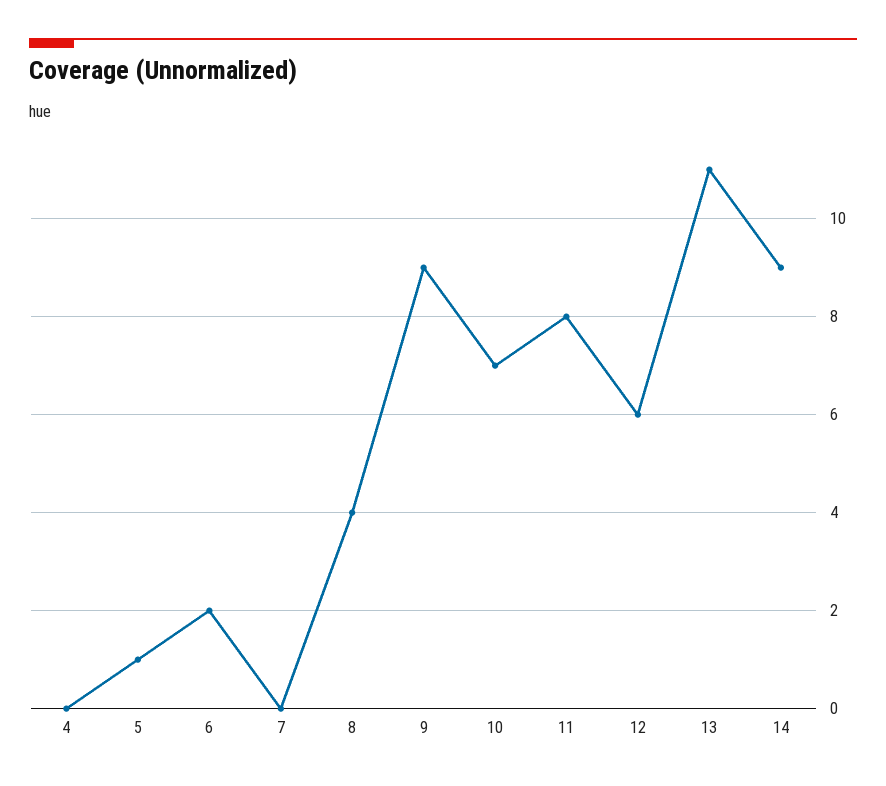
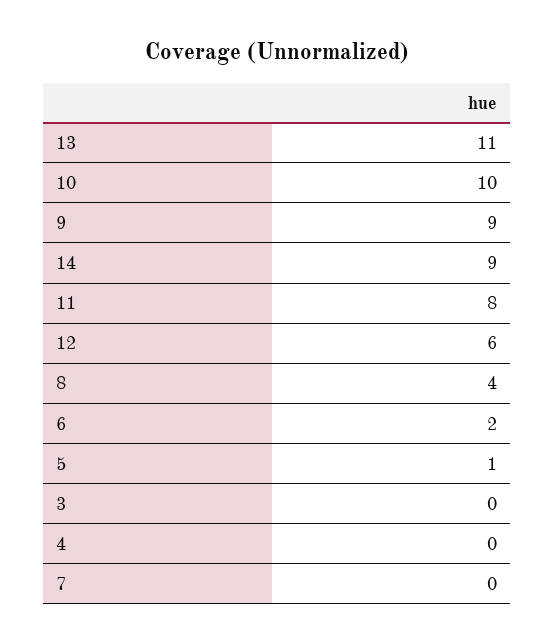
10: 7 -> 10
3: none -> 0

